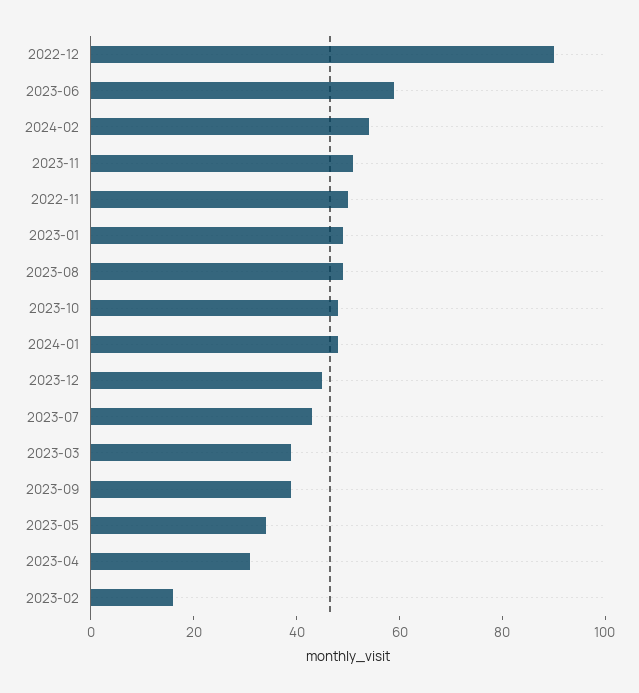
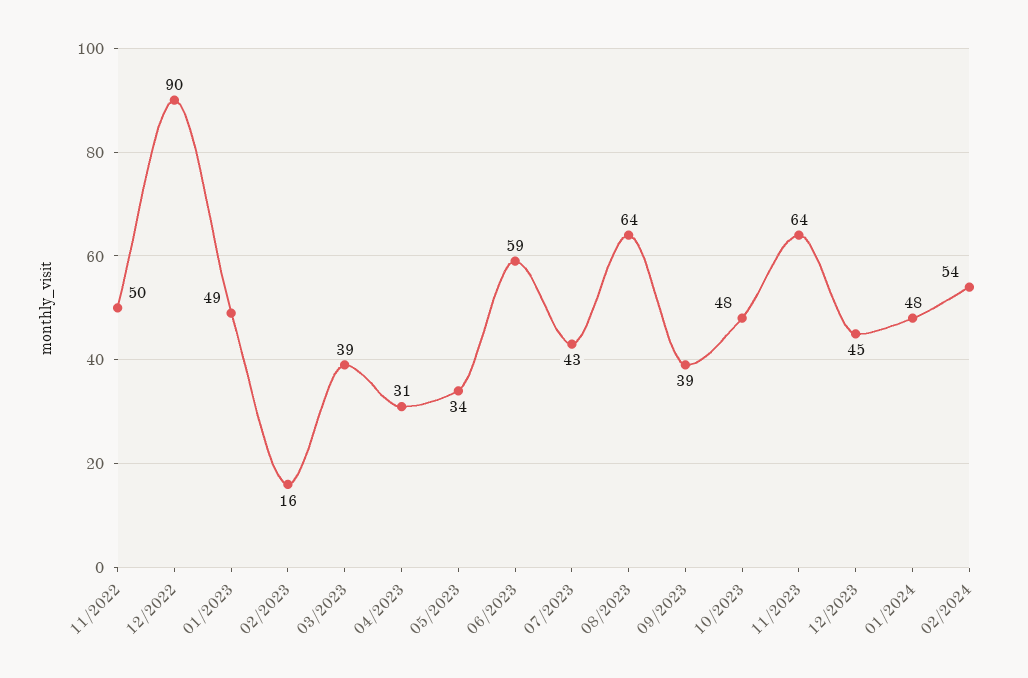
2023-11: 50 -> 64
2023-08: 50 -> 64

